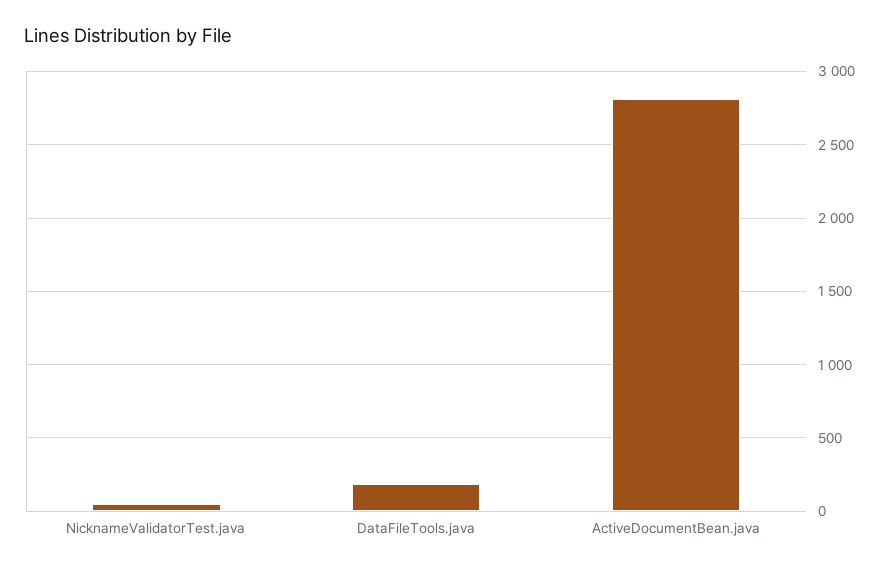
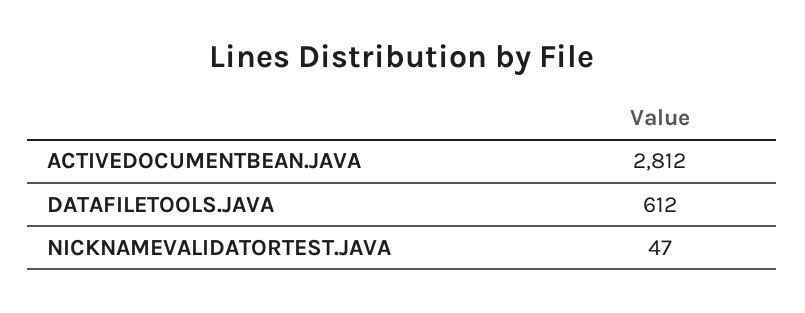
DataFileTools.java: 200 -> 612

